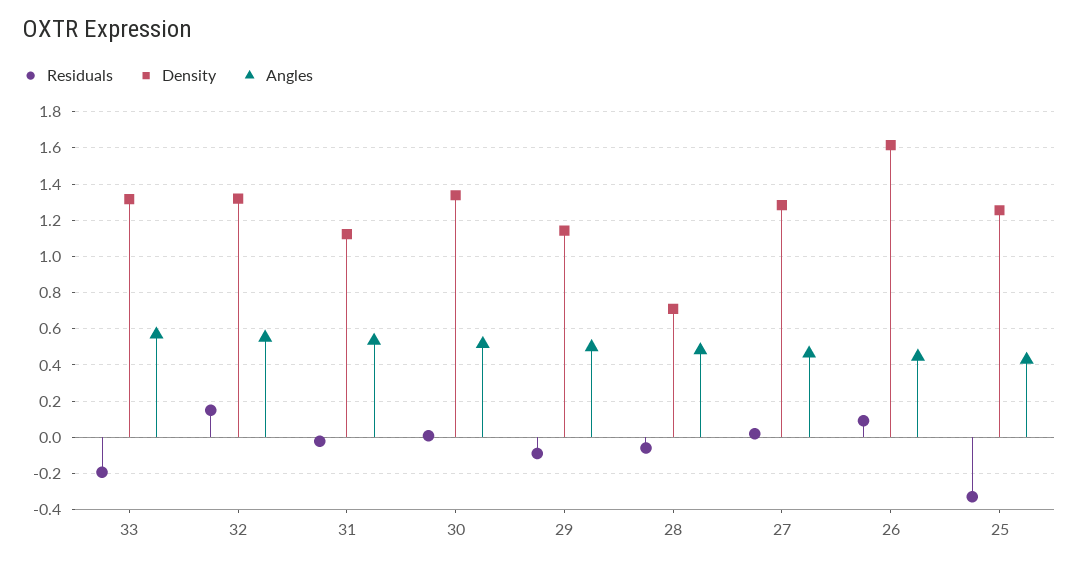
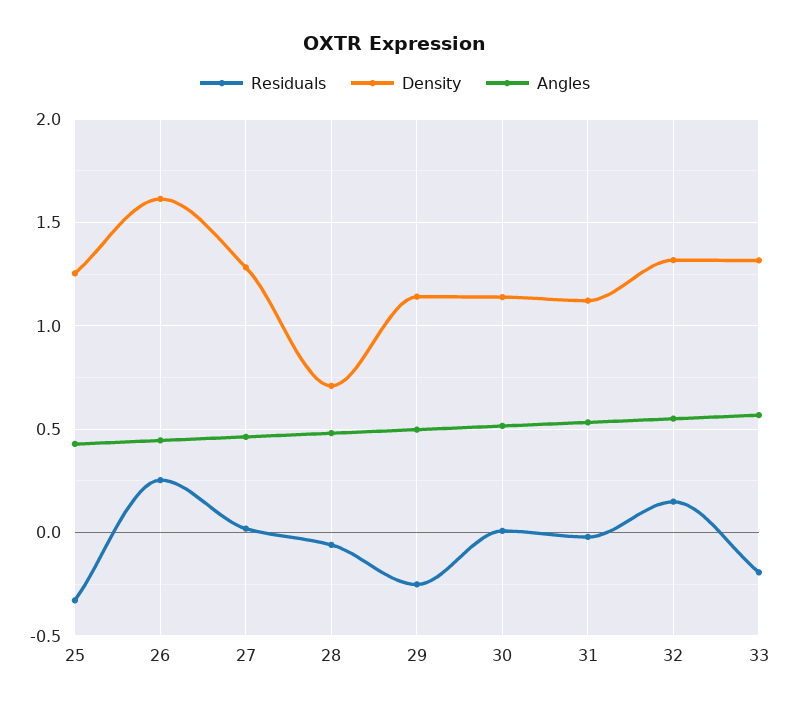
Density, 30: 1.35 -> 1.15
Residuals, 29: -0.1 -> -0.25
Residuals, 26: 0.1 -> 0.25

